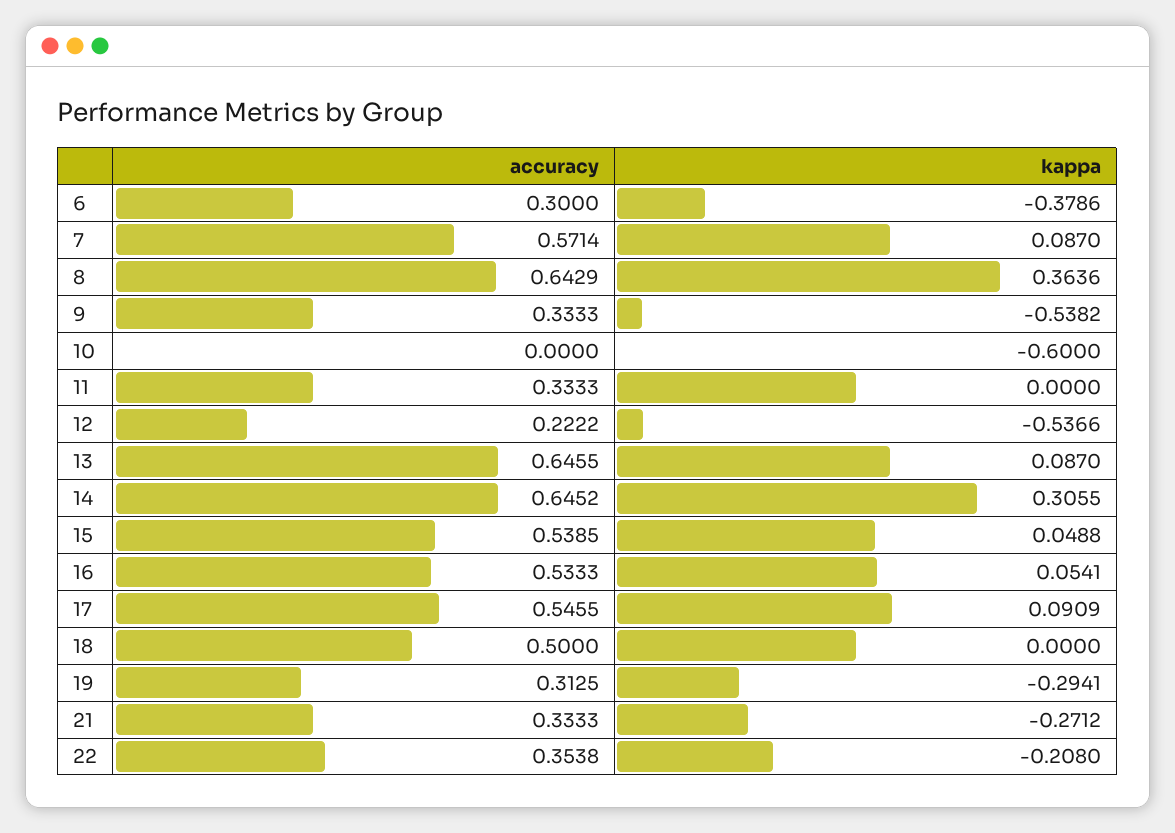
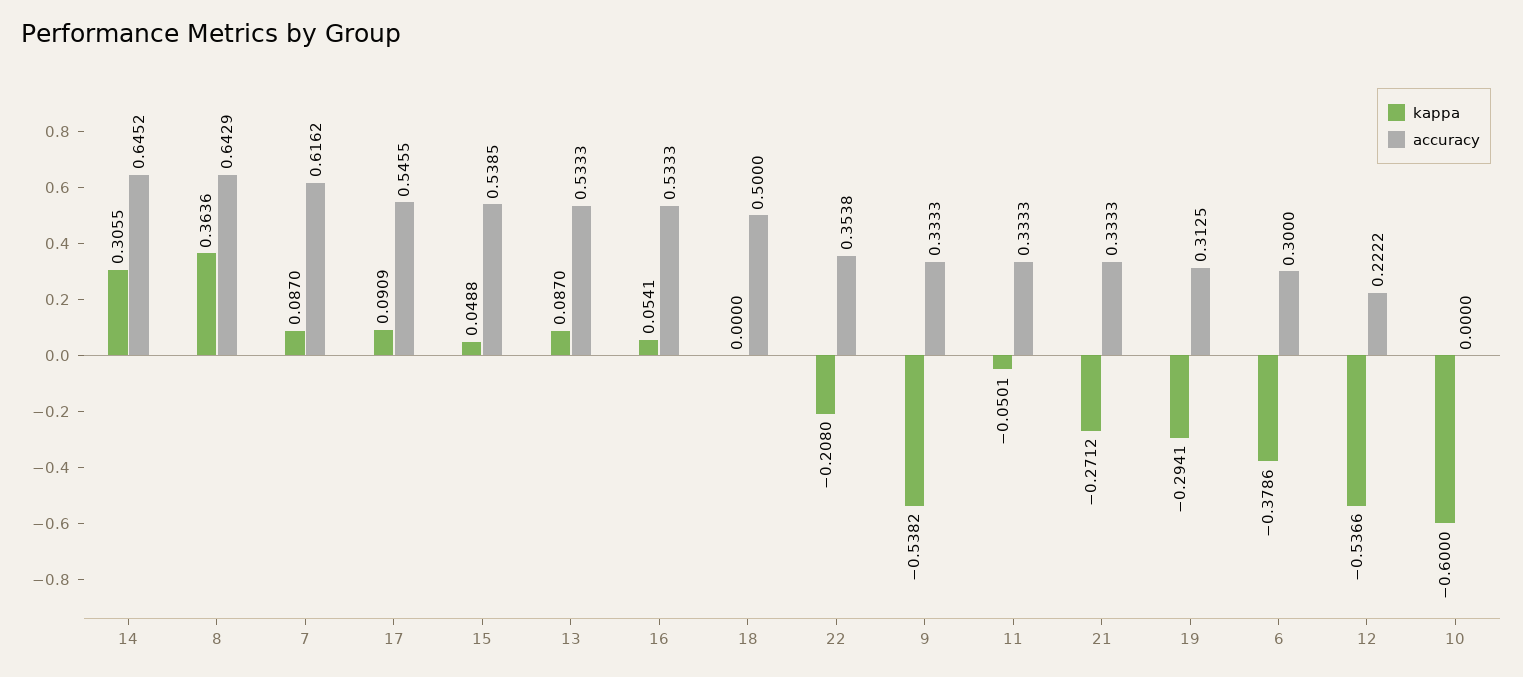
accuracy, 7: 0.5714 -> 0.6162
kappa, 11: 0 -> -0.0501
accuracy, 13: 0.6455 -> 0.5333

